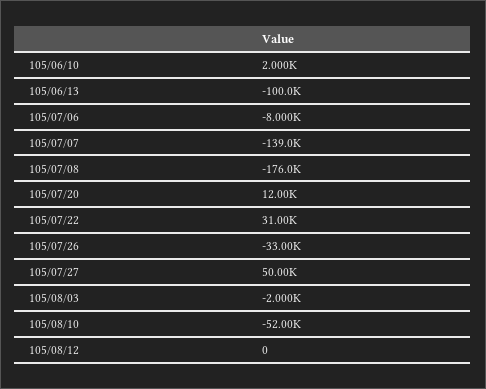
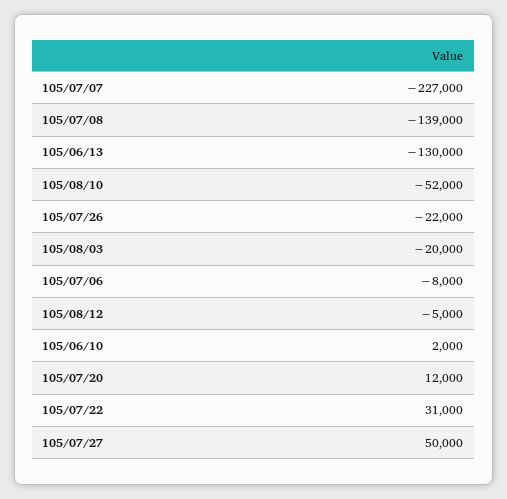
105/06/13: -100000 -> -130000
105/07/07: -139000 -> -227000
105/07/08: -176000 -> -139000
105/07/26: -33000 -> -22000
105/08/03: -2000 -> -20000
105/08/12: 0 -> -5000

